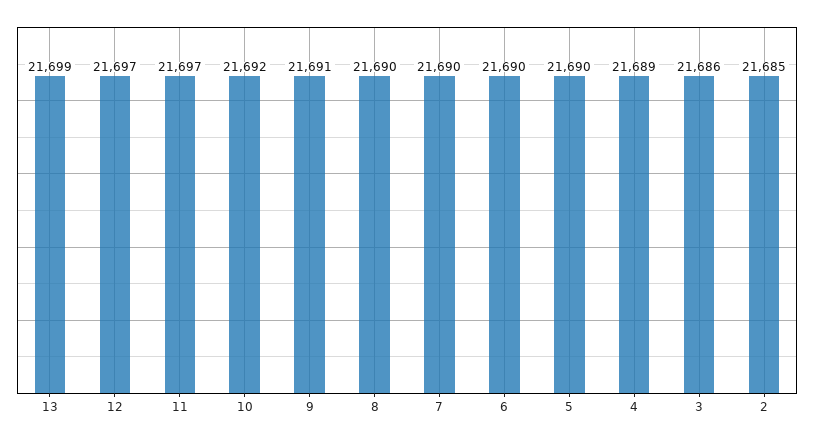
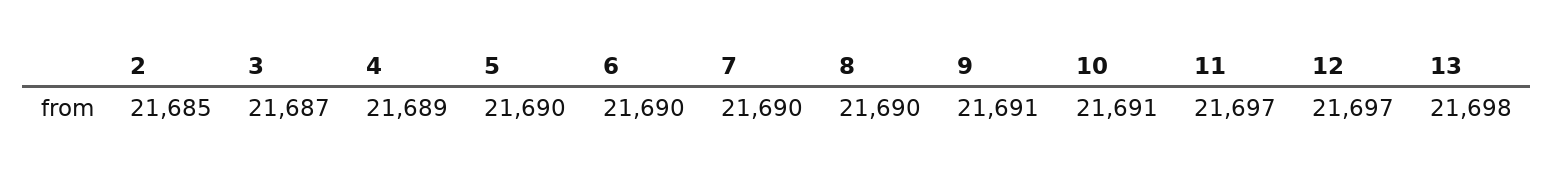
13: 21699 -> 21698
10: 21692 -> 21691
3: 21686 -> 21687

